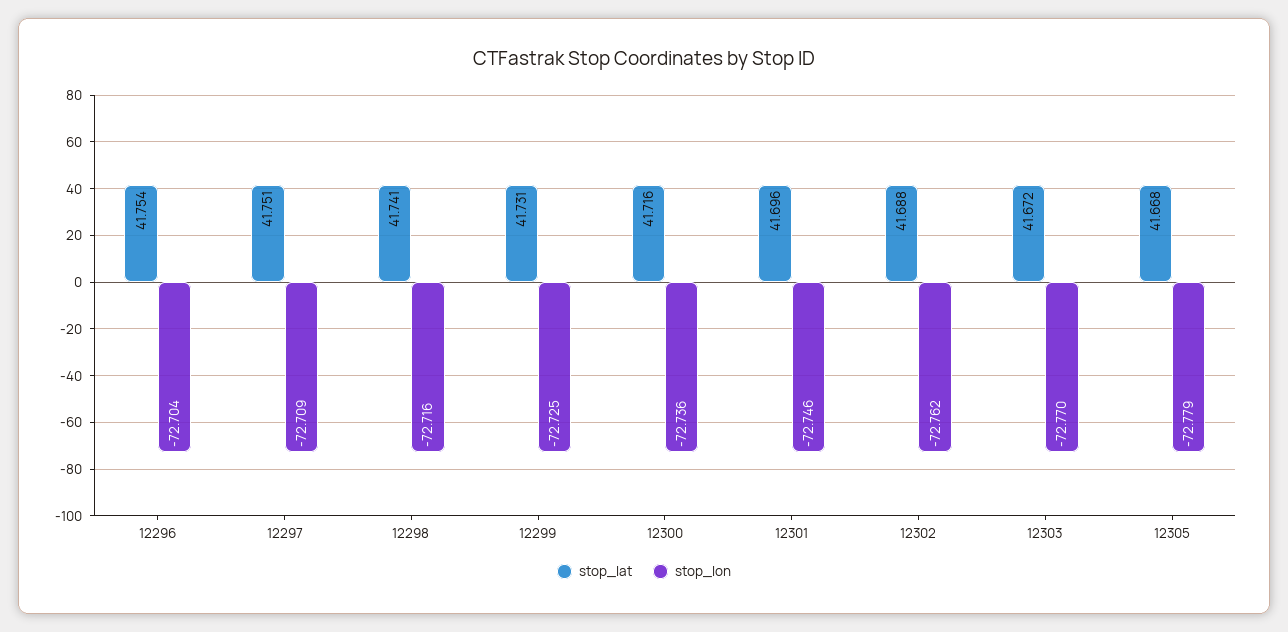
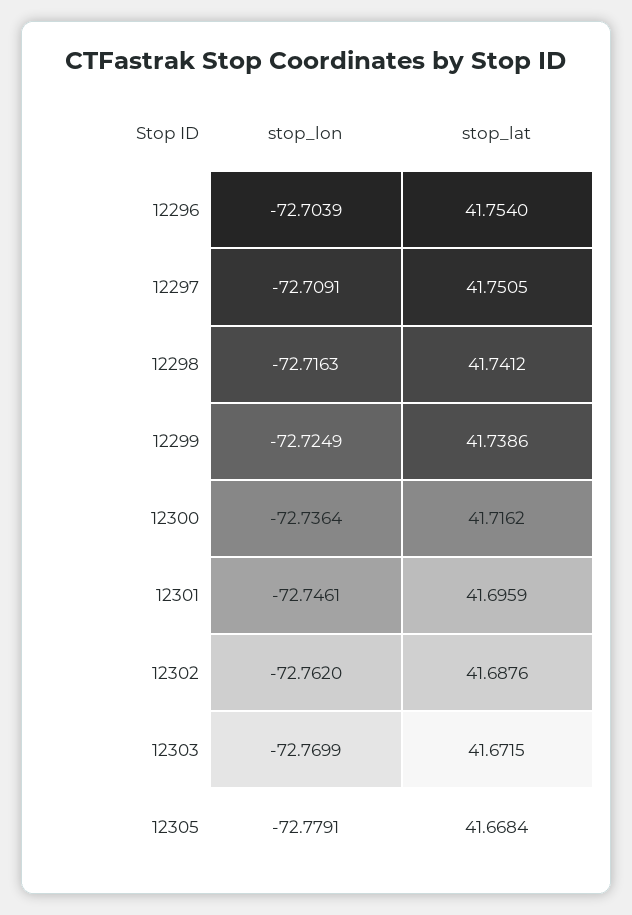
stop_lat, 12299: 41.731 -> 41.7386

